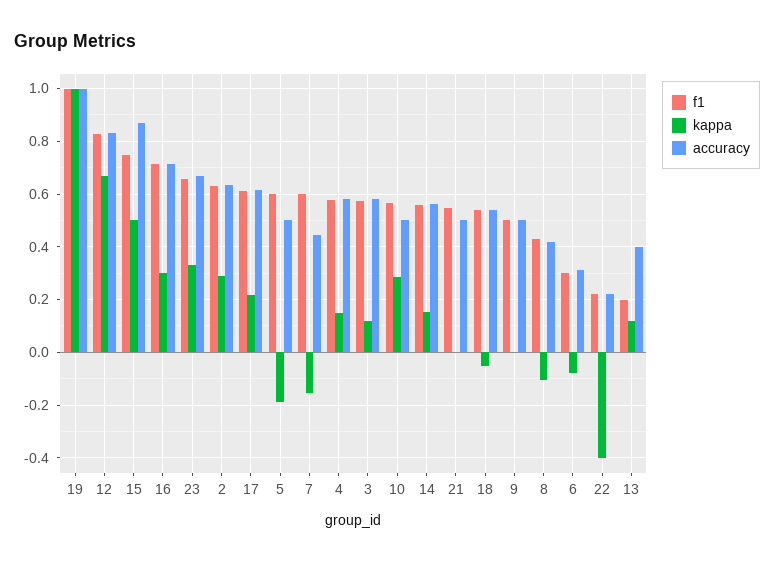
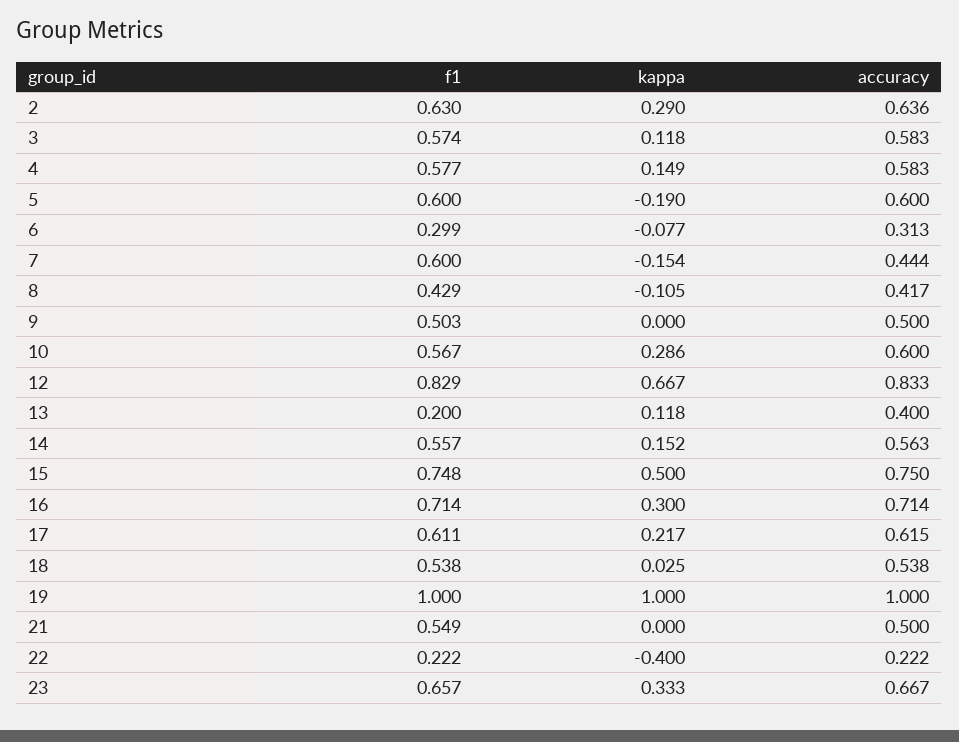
accuracy, 15: 0.875 -> 0.75
accuracy, 5: 0.5 -> 0.6
accuracy, 10: 0.5 -> 0.6
kappa, 18: -0.05 -> 0.025

